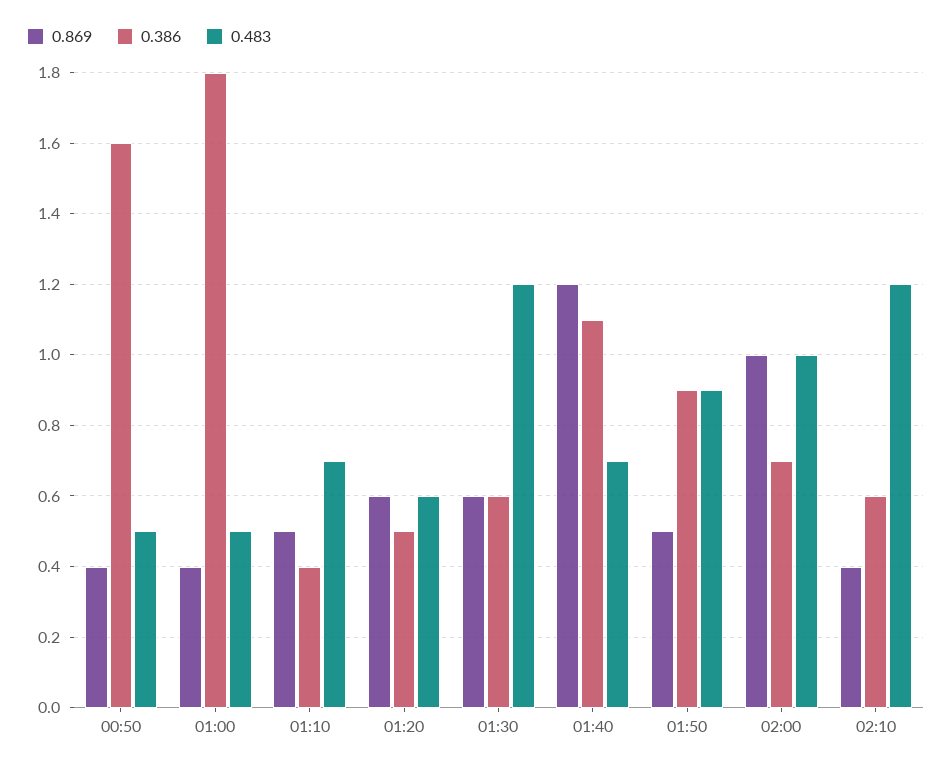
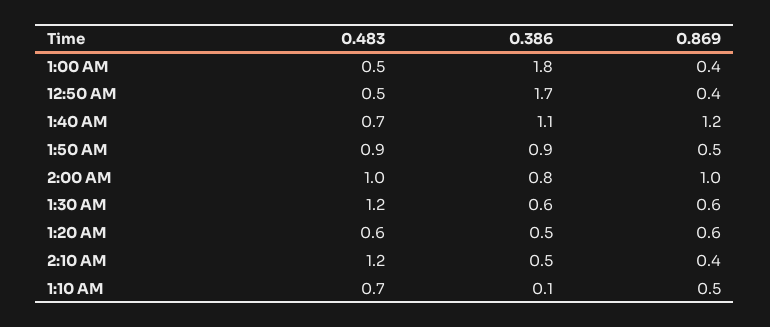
0.386, 00:50: 1.6 -> 1.7
0.386, 01:10: 0.4 -> 0.1
0.386, 02:00: 0.7 -> 0.8
0.386, 02:10: 0.6 -> 0.5

